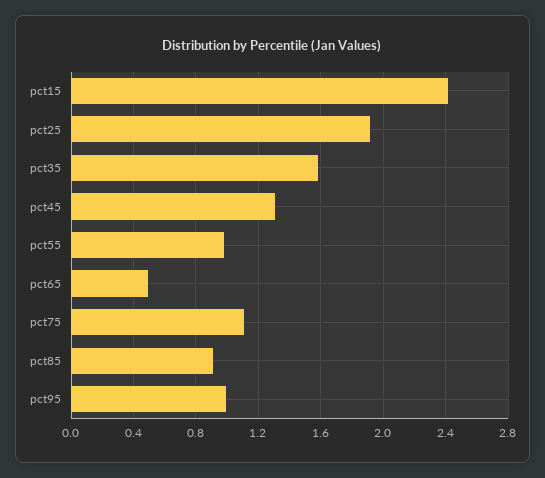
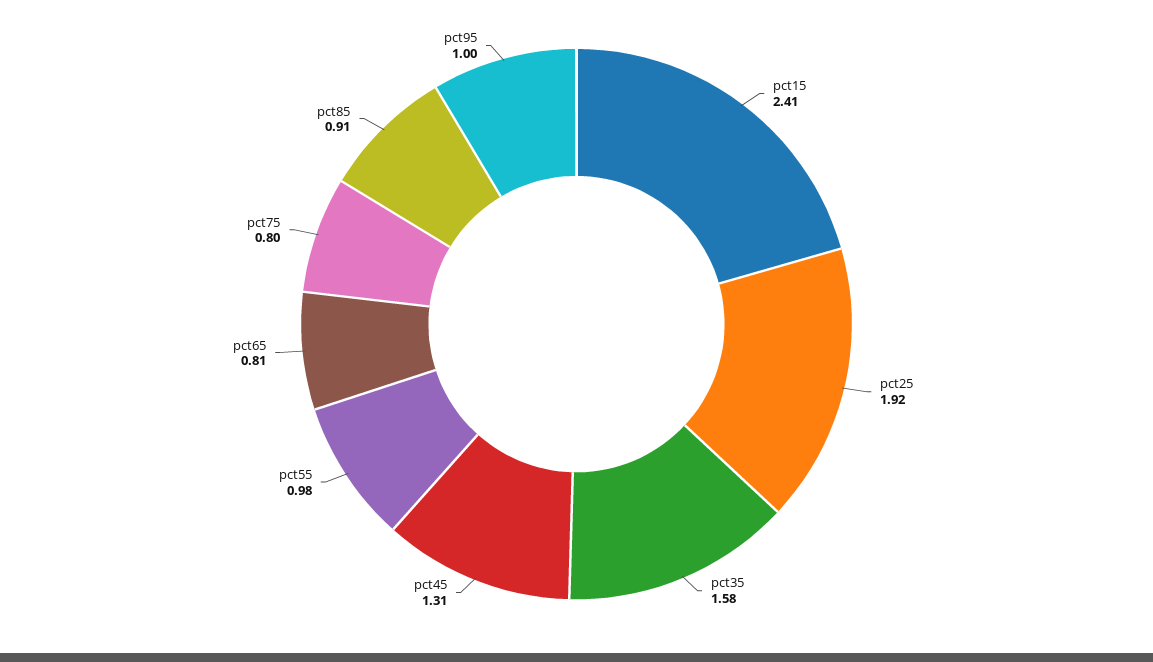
pct65: 0.5 -> 0.81
pct75: 1.1 -> 0.8

